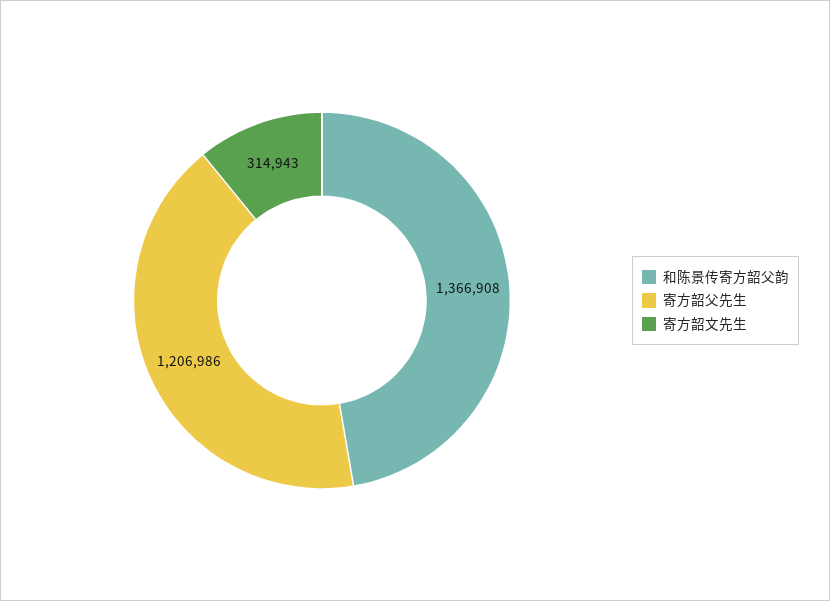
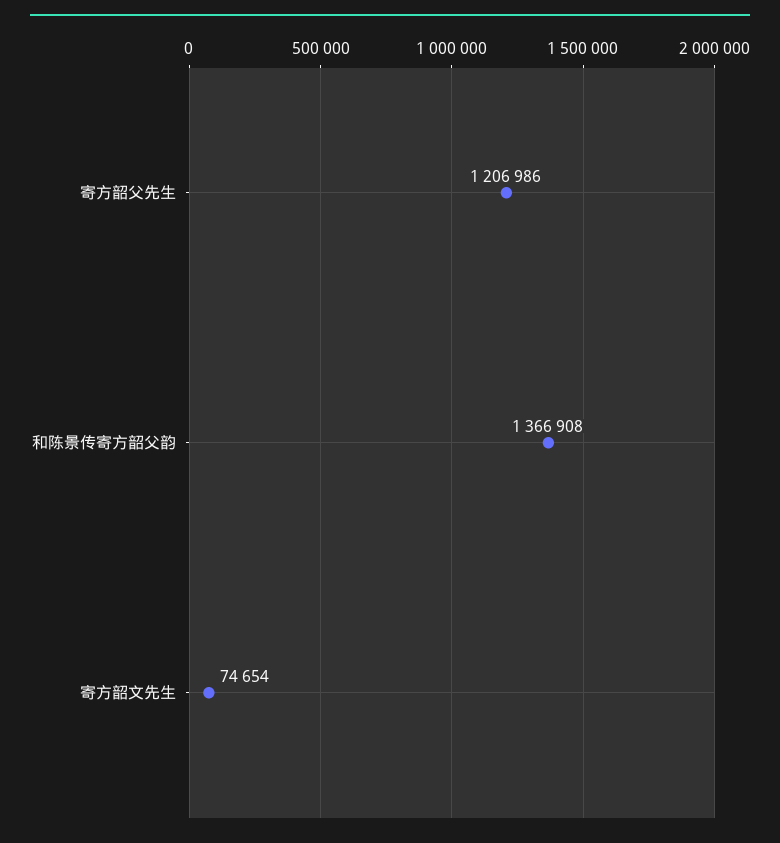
寄方韶文先生: 314943 -> 74654

